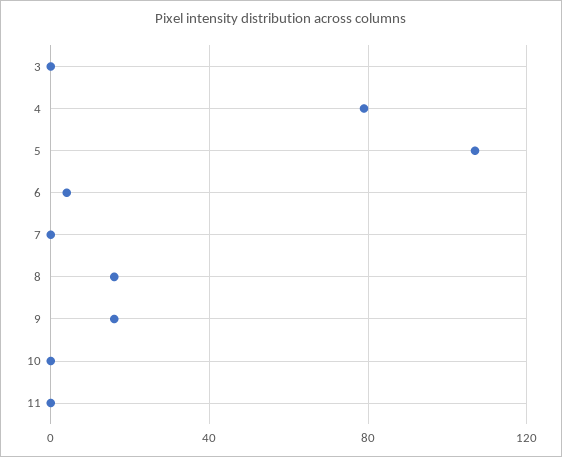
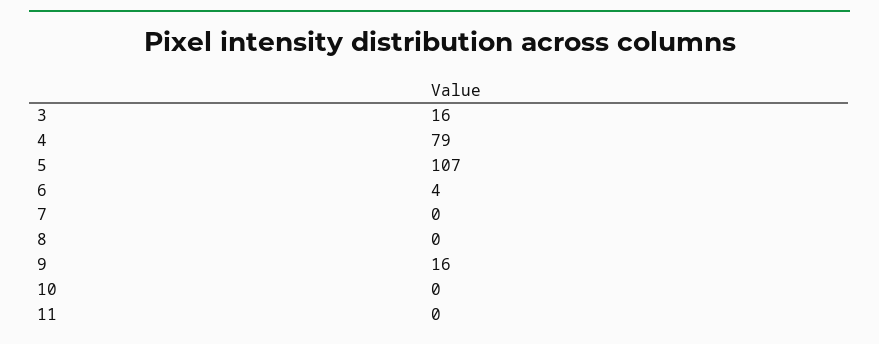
3: 0 -> 16
8: 15 -> 0

